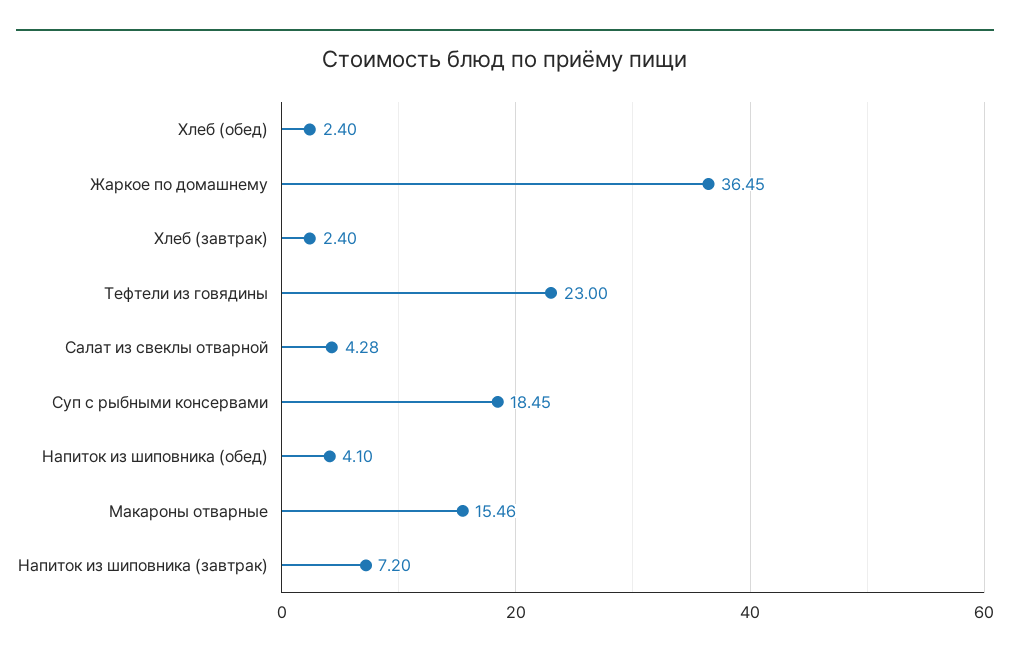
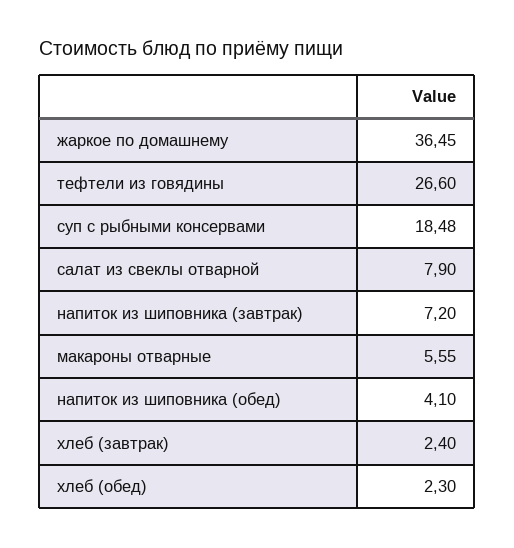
Хлеб (обед): 2.4 -> 2.3
Тефтели из говядины: 23 -> 26.6
Салат из свеклы отварной: 4.28 -> 7.9
Суп с рыбными консервами: 18.45 -> 18.48
Макароны отварные: 15.46 -> 5.55

